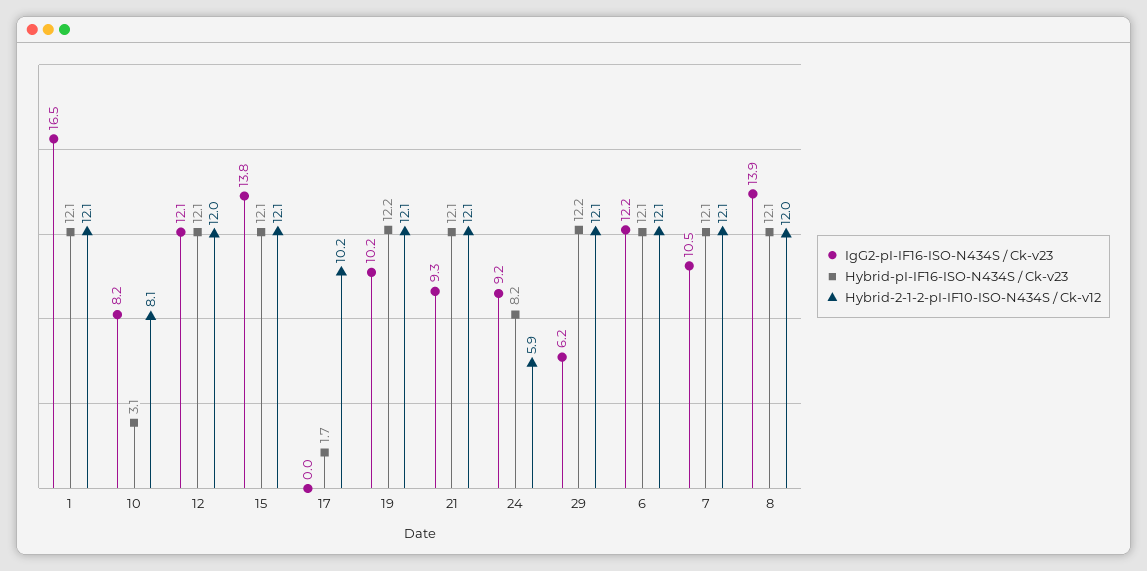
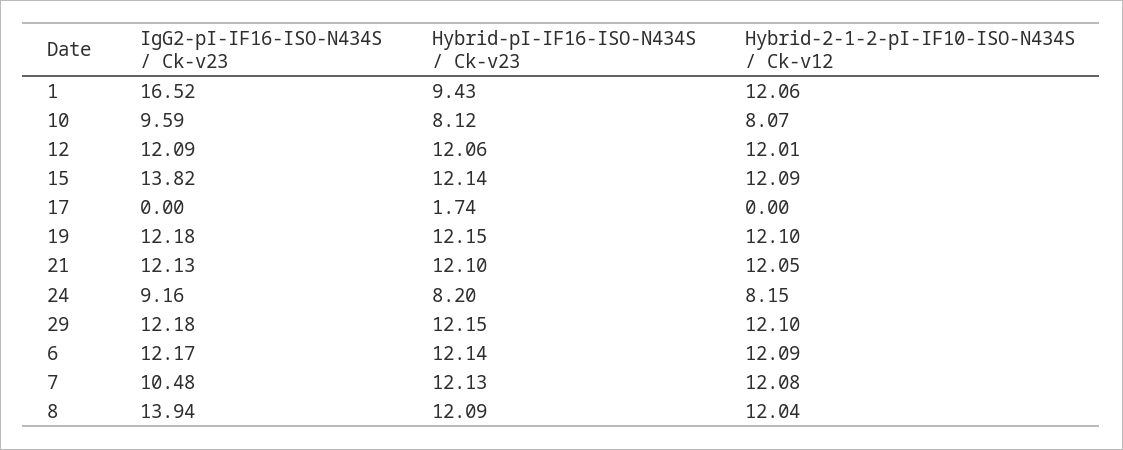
Hybrid-pI-IF16-ISO-N434S / Ck-v23, 1: 12.1 -> 9.43
IgG2-pI-IF16-ISO-N434S / Ck-v23, 10: 8.2 -> 9.59
Hybrid-pI-IF16-ISO-N434S / Ck-v23, 10: 3.1 -> 8.12
Hybrid-2-1-2-pI-IF10-ISO-N434S / Ck-v12, 17: 10.2 -> 0
IgG2-pI-IF16-ISO-N434S / Ck-v23, 19: 10.2 -> 12.18
IgG2-pI-IF16-ISO-N434S / Ck-v23, 21: 9.3 -> 12.13
Hybrid-2-1-2-pI-IF10-ISO-N434S / Ck-v12, 24: 5.9 -> 8.15
IgG2-pI-IF16-ISO-N434S / Ck-v23, 29: 6.2 -> 12.18

